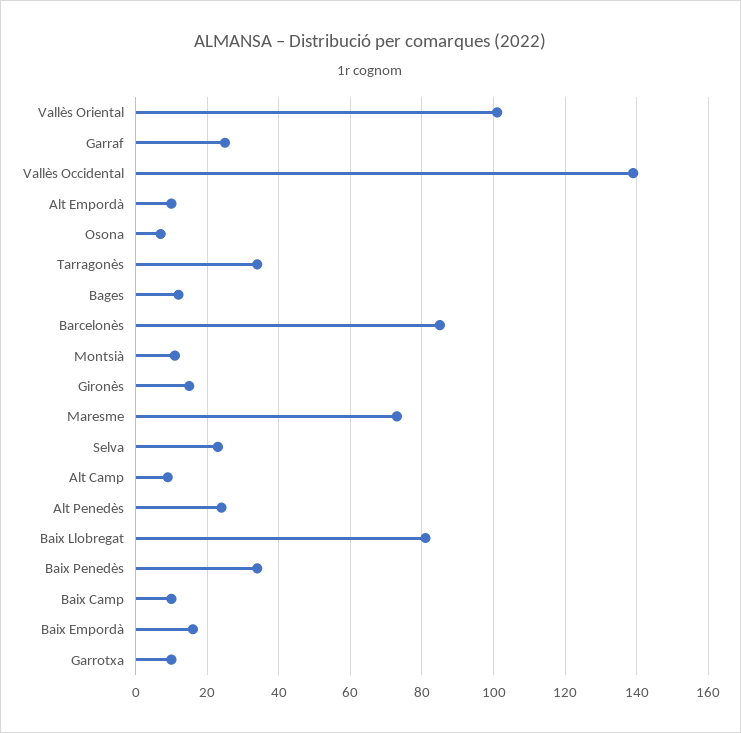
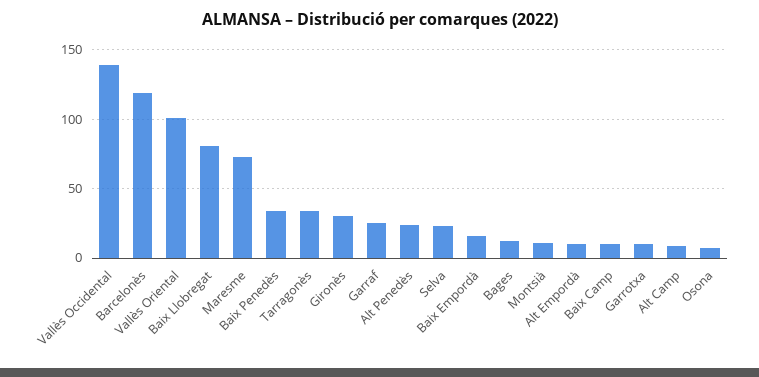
Barcelonès: 85 -> 120
Gironès: 15 -> 30

